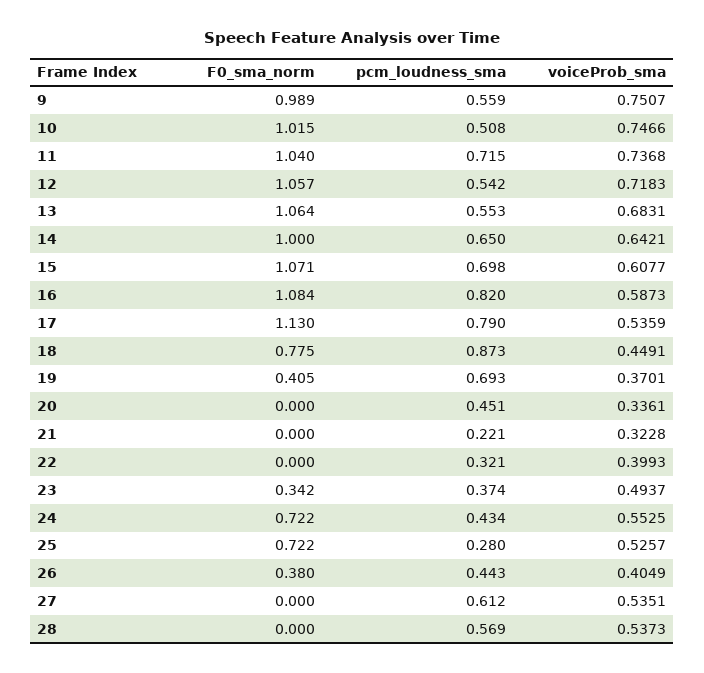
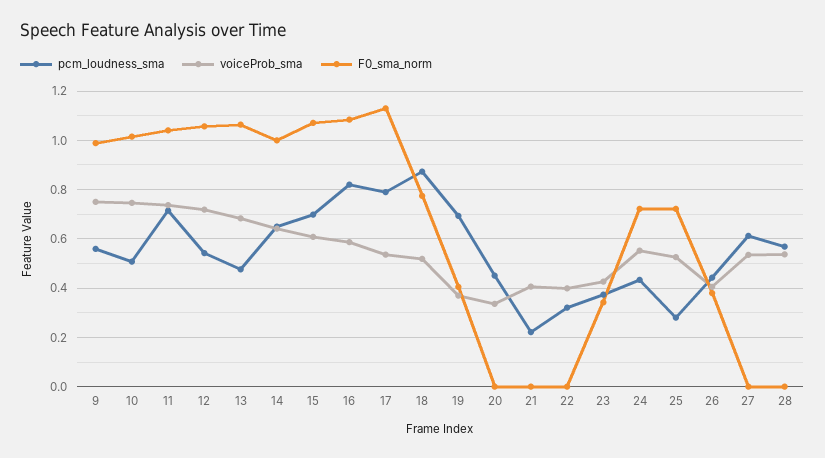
pcm_loudness_sma, 13: 0.553 -> 0.475
voiceProb_sma, 18: 0.4491 -> 0.525
voiceProb_sma, 21: 0.3228 -> 0.4
voiceProb_sma, 23: 0.4937 -> 0.425

